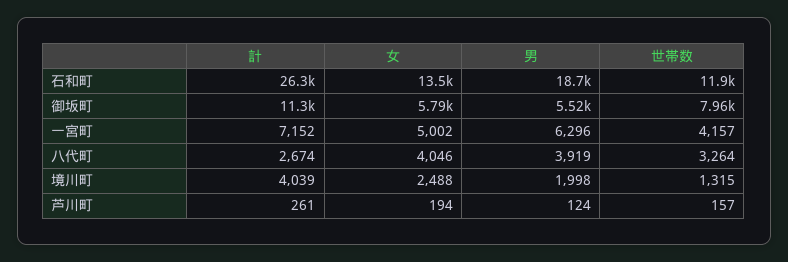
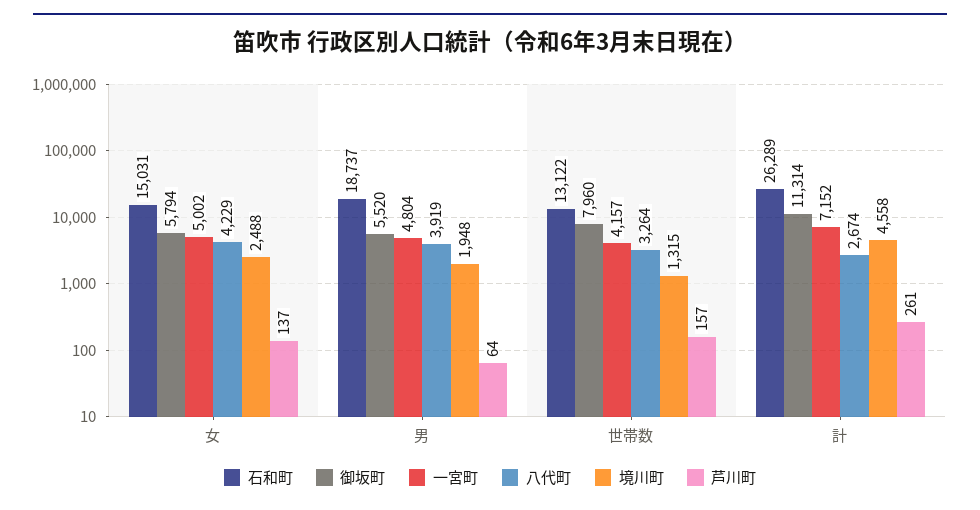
石和町, 女: 13500 -> 15031
石和町, 世帯数: 11900 -> 13122
一宮町, 男: 6296 -> 4804
八代町, 女: 4046 -> 4229
境川町, 計: 4039 -> 4558
境川町, 男: 1998 -> 1948
芦川町, 女: 194 -> 137
芦川町, 男: 124 -> 64

